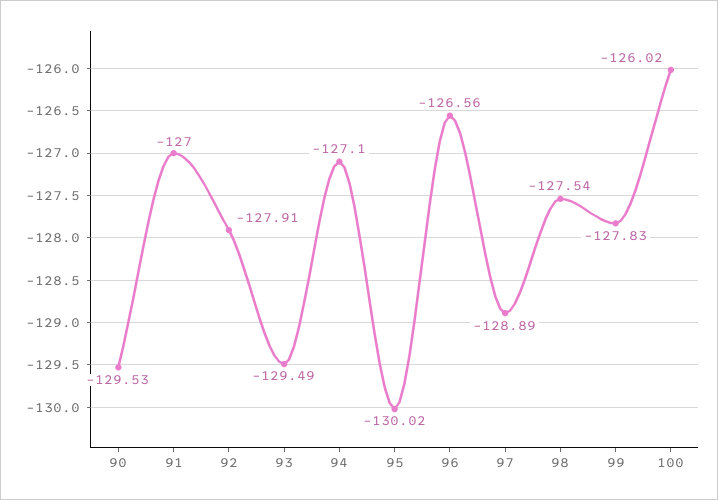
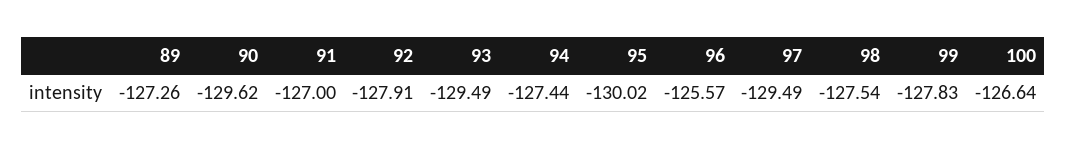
90: -129.53 -> -129.62
94: -127.1 -> -127.44
96: -126.56 -> -125.57
97: -128.89 -> -129.49
100: -126.02 -> -126.64
89: none -> -127.26

